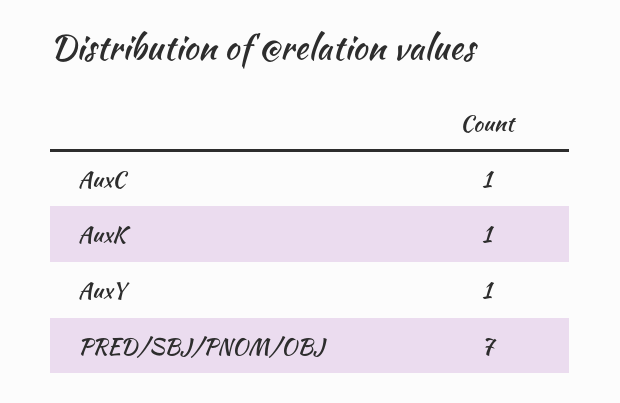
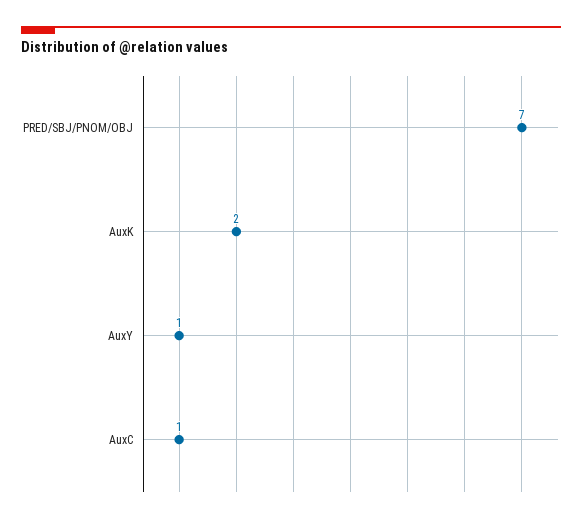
AuxK: 1 -> 2

